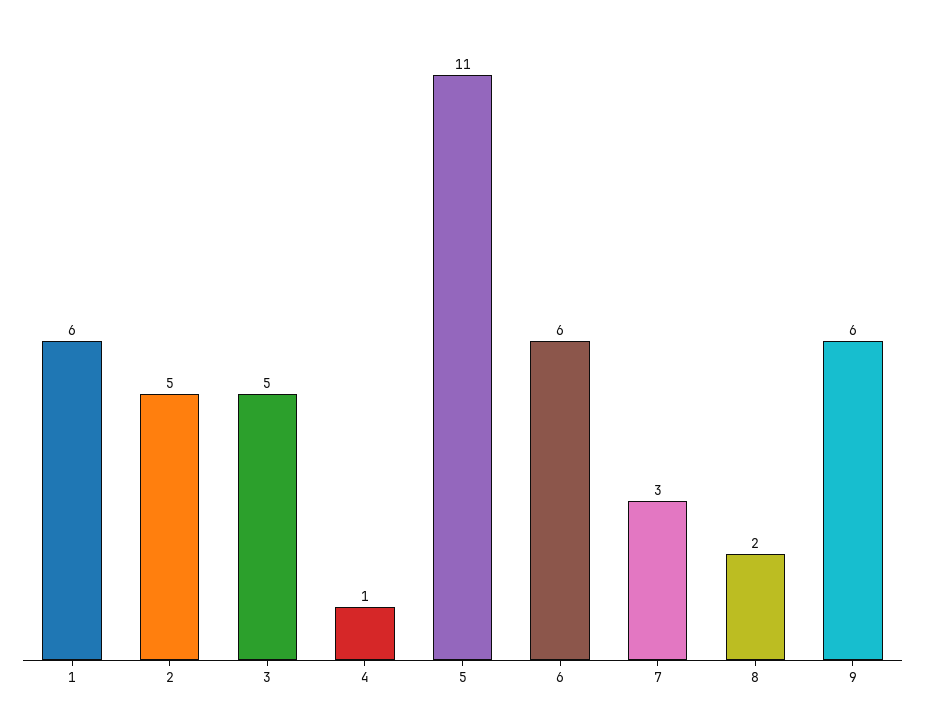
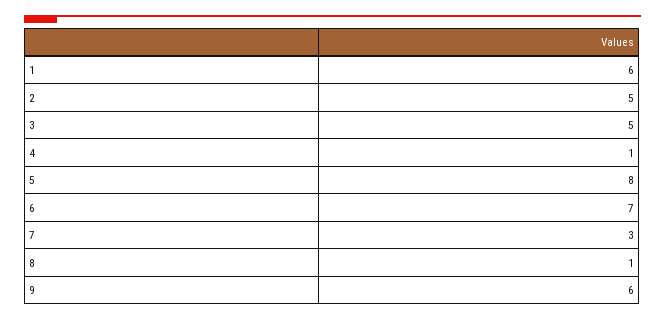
5: 11 -> 8
6: 6 -> 7
8: 2 -> 1

